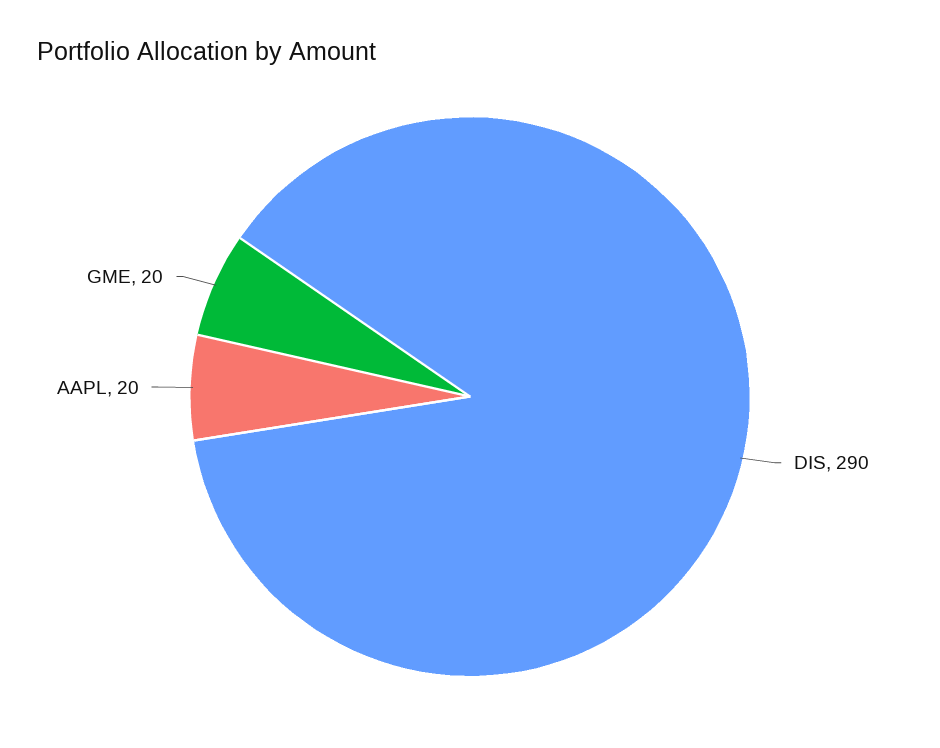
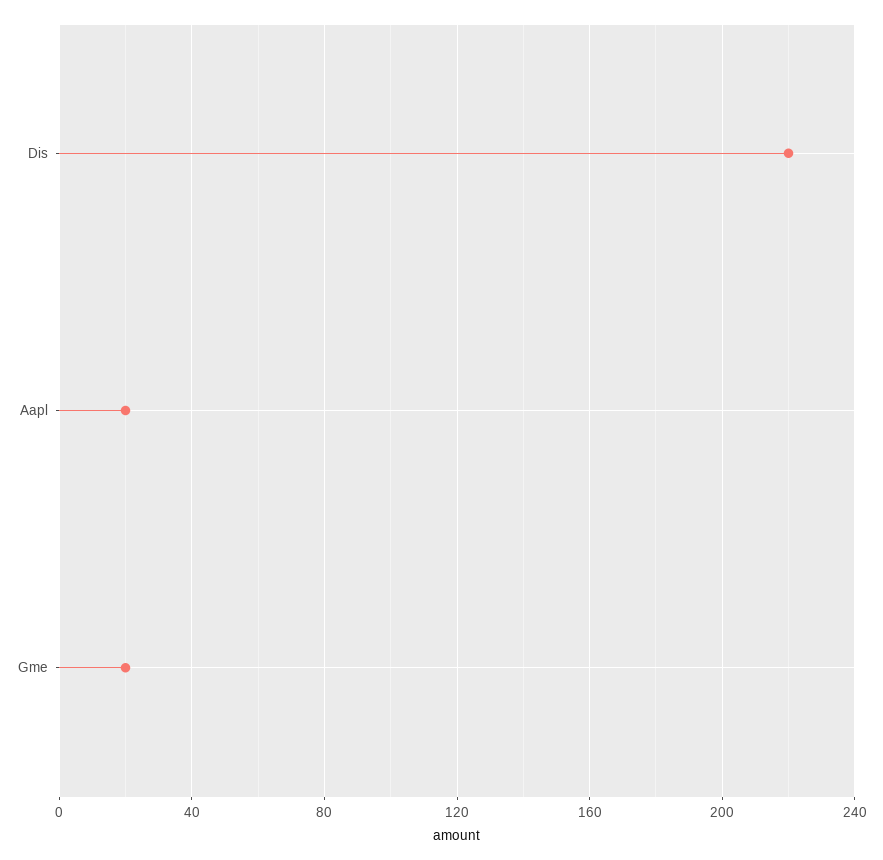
DIS: 290 -> 220

